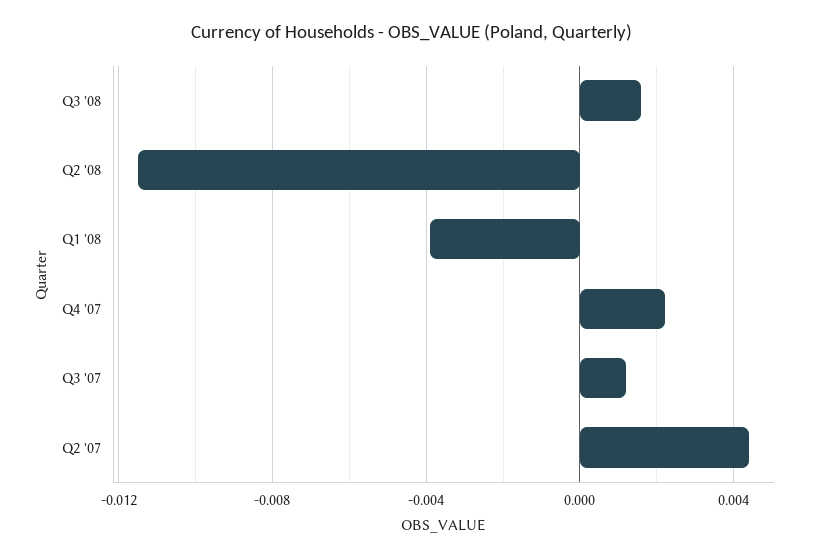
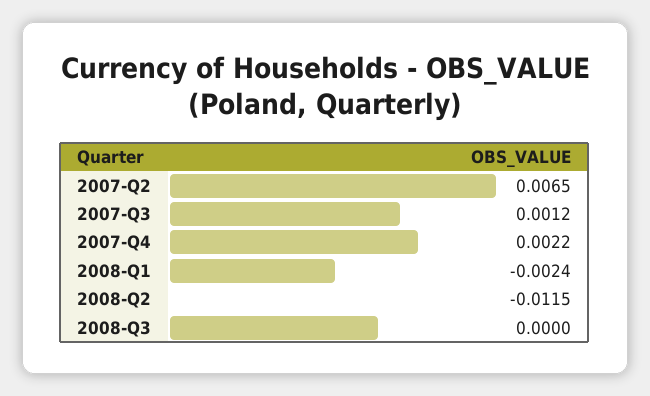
Q3 '08: 0.0015 -> 0
Q1 '08: -0.004 -> -0.0024
Q2 '07: 0.0045 -> 0.0065

